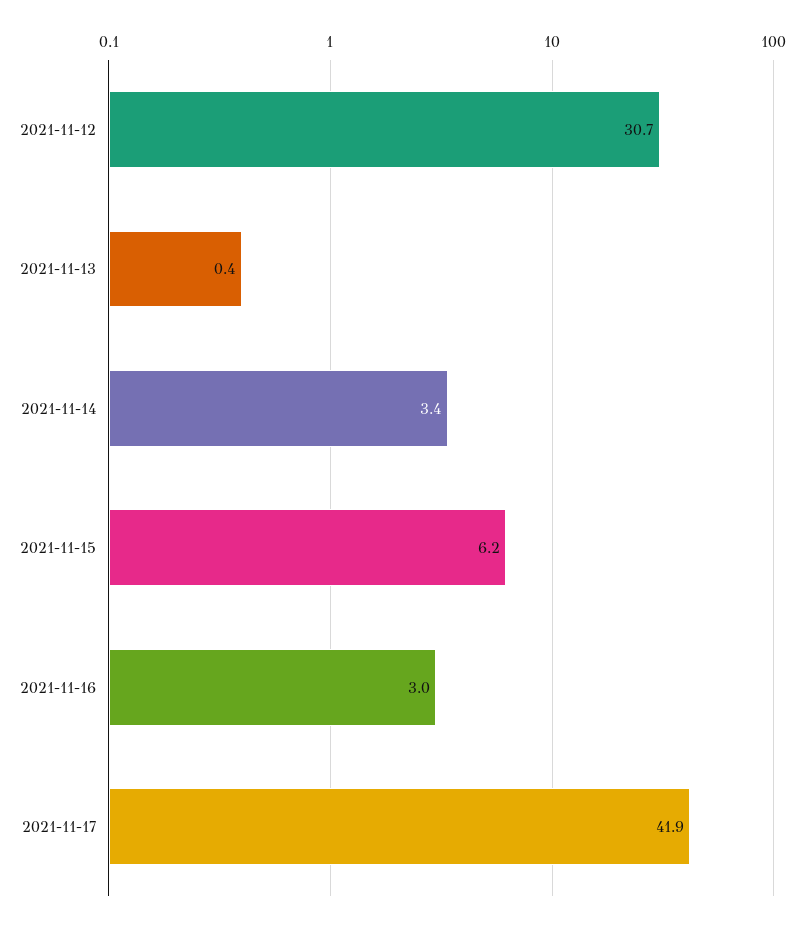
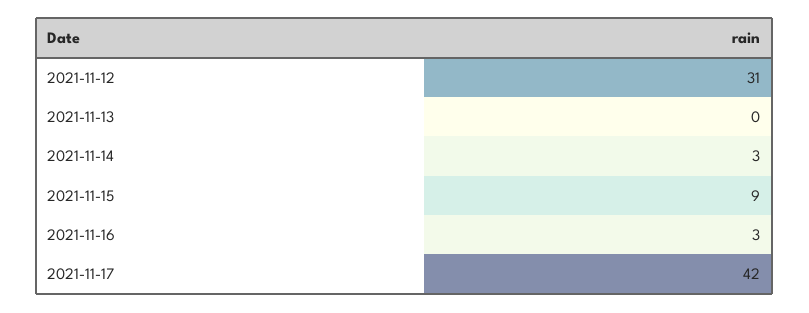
2021-11-15: 6.2 -> 9

